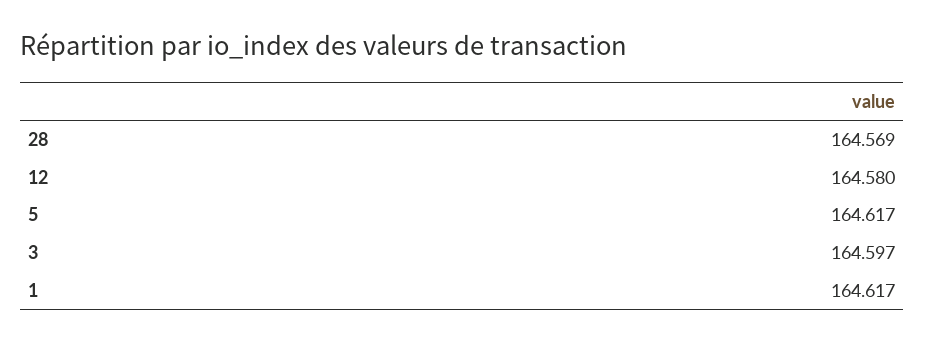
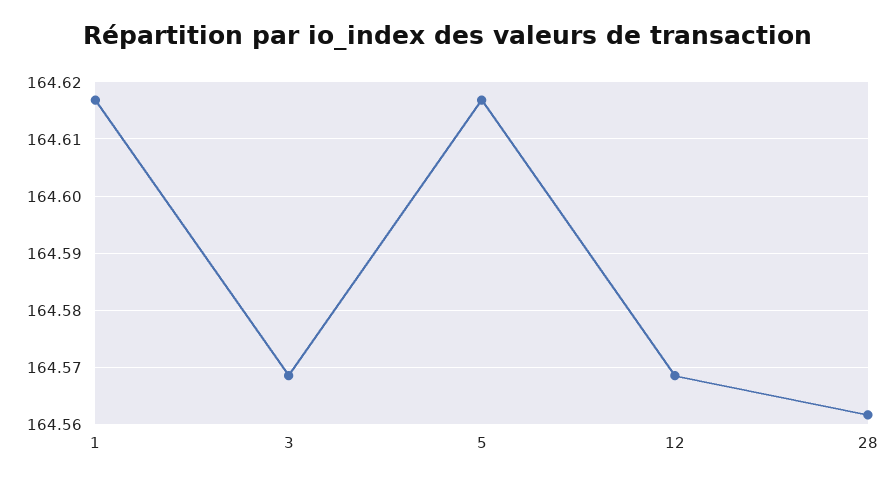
28: 164.569 -> 164.562
12: 164.58 -> 164.568
3: 164.597 -> 164.568

